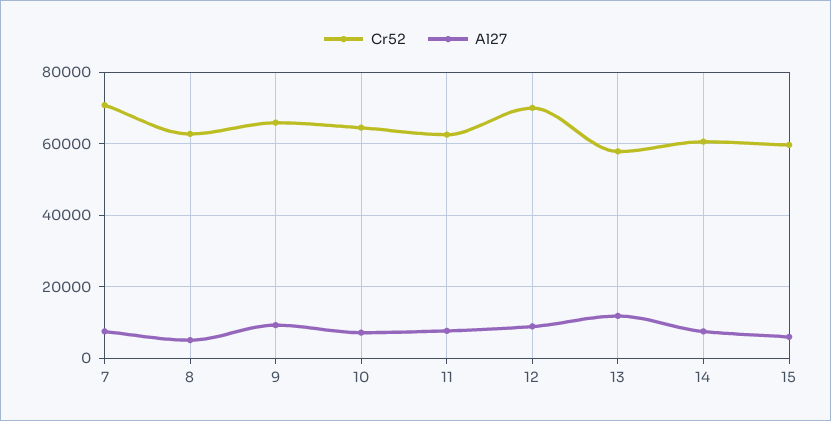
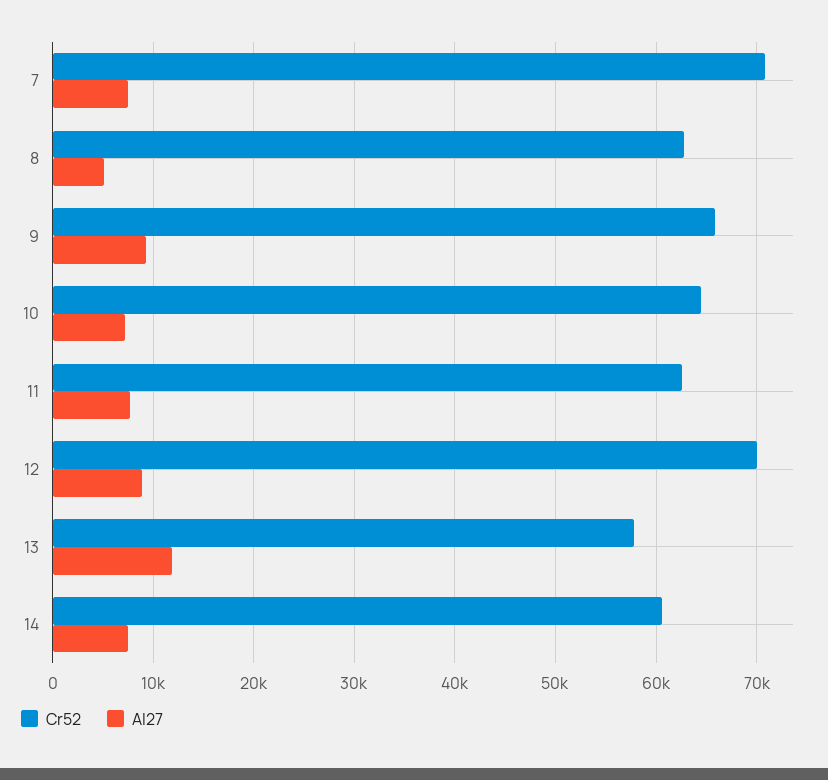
Cr52, 15: 60000 -> none
Al27, 15: 6000 -> none

